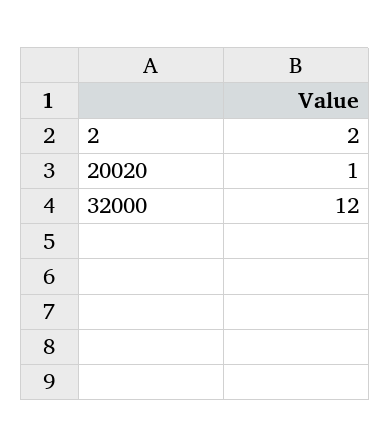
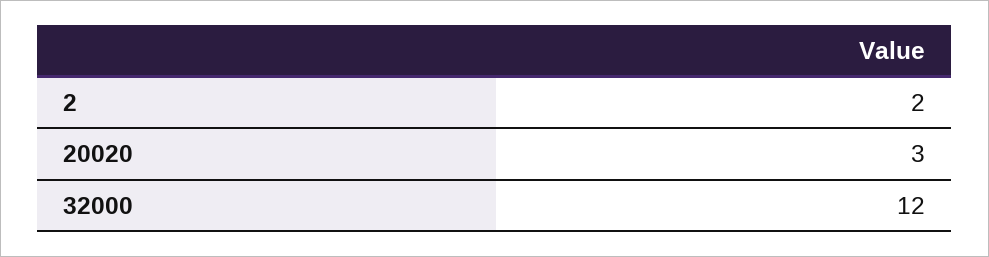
20020: 1 -> 3

